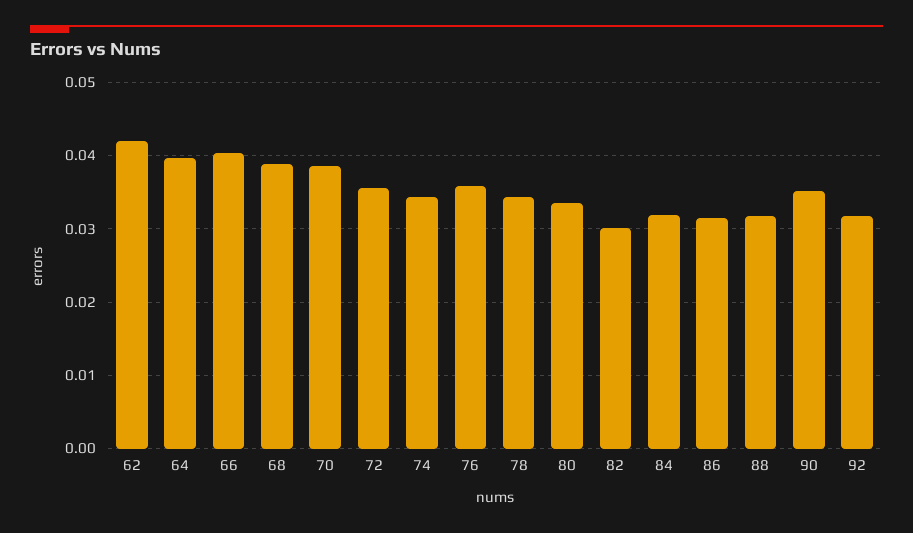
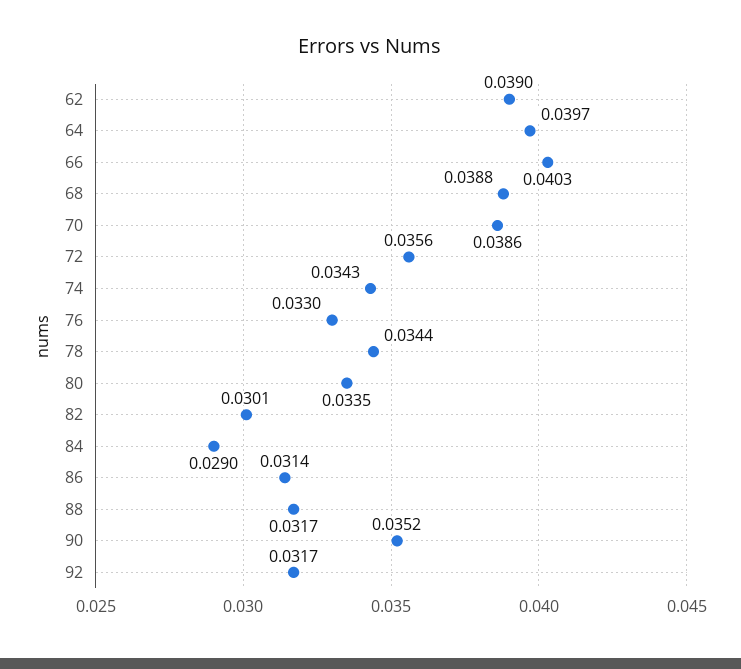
62: 0.042 -> 0.039
76: 0.036 -> 0.033
84: 0.032 -> 0.029

